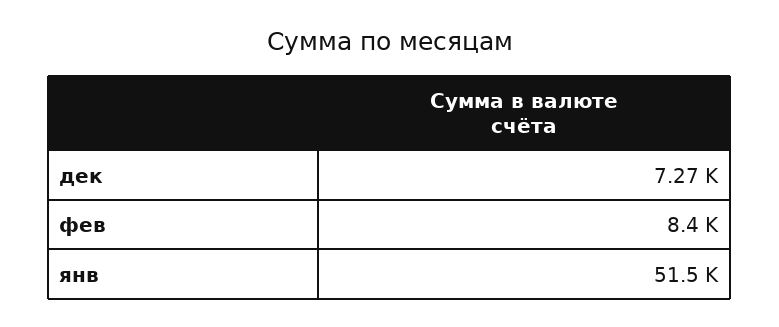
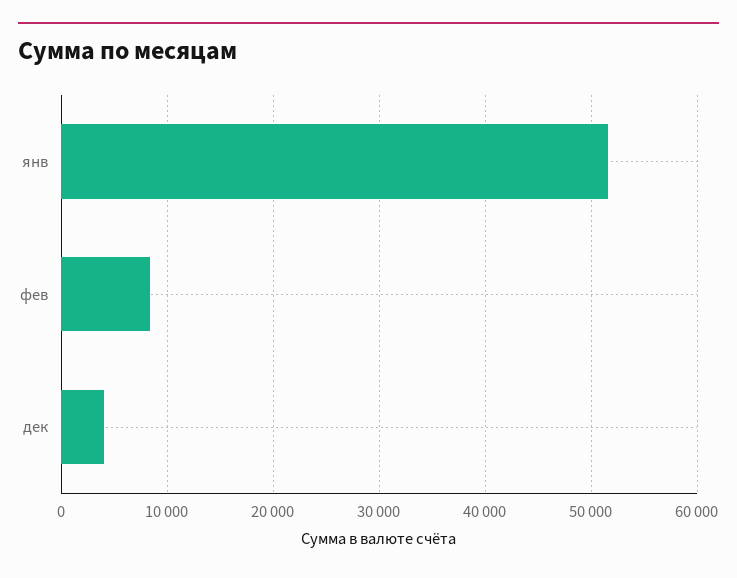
дек: 7270 -> 4000

